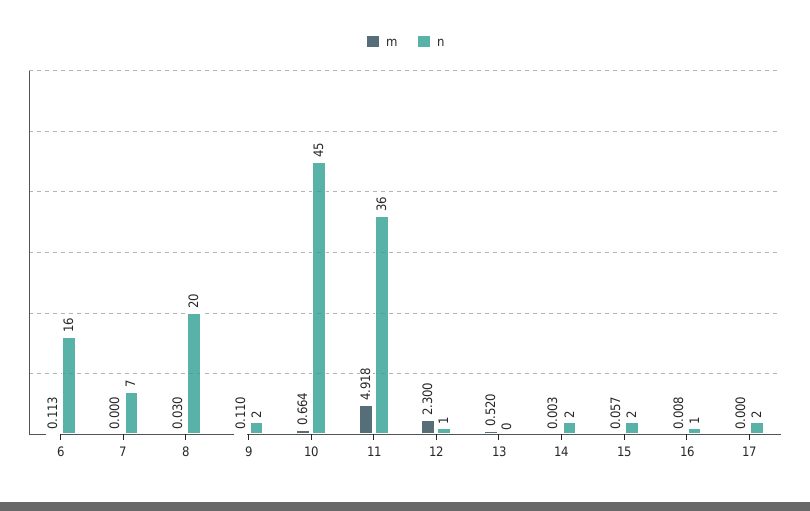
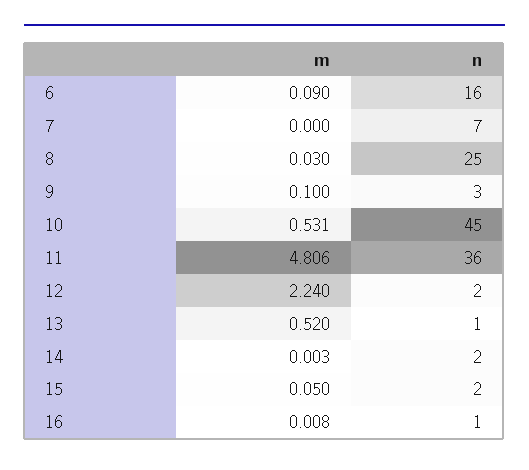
m, 6: 0.113 -> 0.09
n, 8: 20 -> 25
m, 9: 0.11 -> 0.1
n, 9: 2 -> 3
m, 10: 0.664 -> 0.531
m, 11: 4.918 -> 4.806
m, 12: 2.3 -> 2.24
n, 12: 1 -> 2
n, 13: 0 -> 1
m, 15: 0.057 -> 0.05
m, 17: 0 -> none
n, 17: 2 -> none

